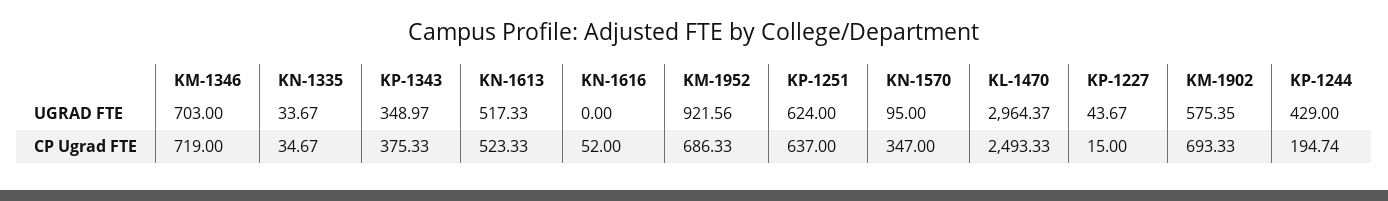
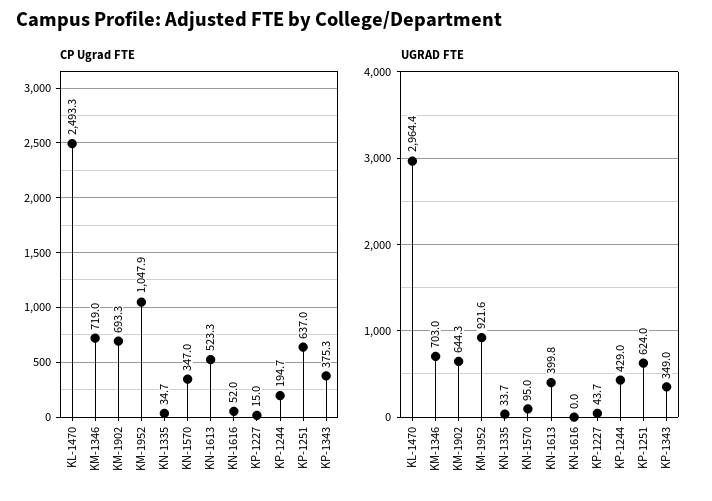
UGRAD FTE, KN-1613: 517.33 -> 399.8
UGRAD FTE, KM-1902: 575.35 -> 644.3
CP Ugrad FTE, KM-1952: 686.33 -> 1047.9

